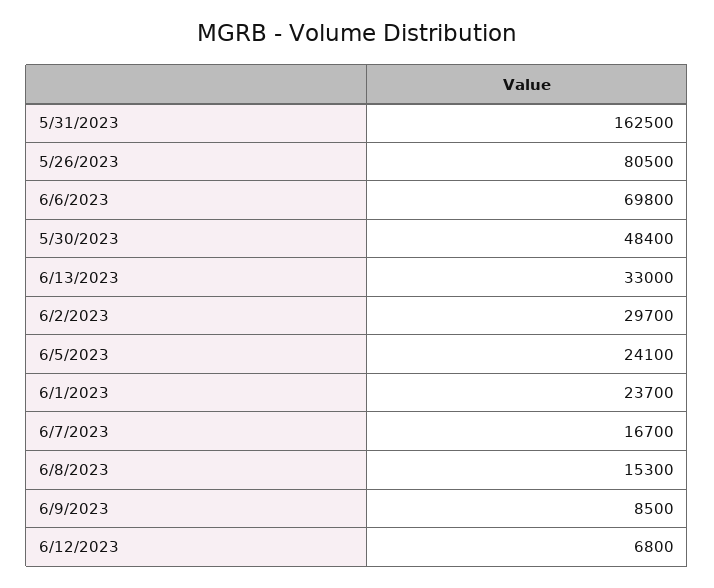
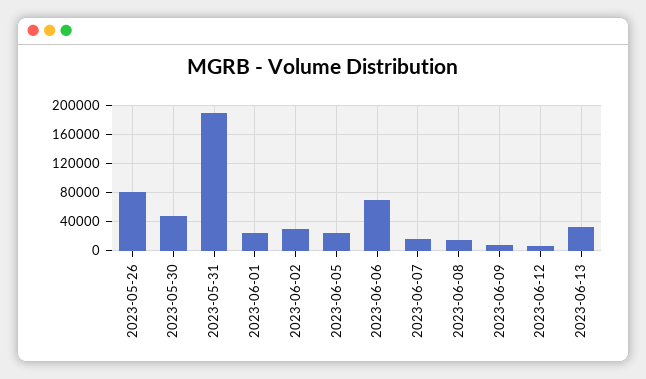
5/31/2023: 162500 -> 190000

